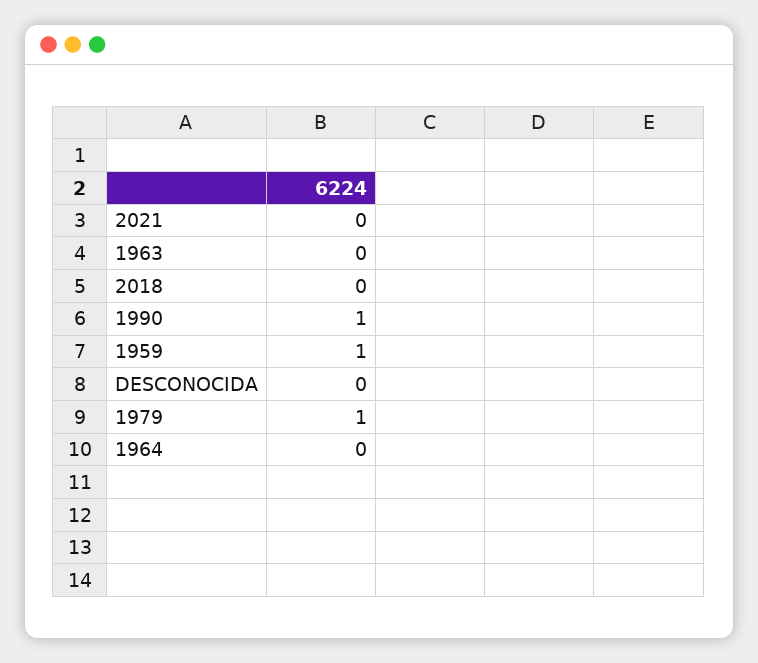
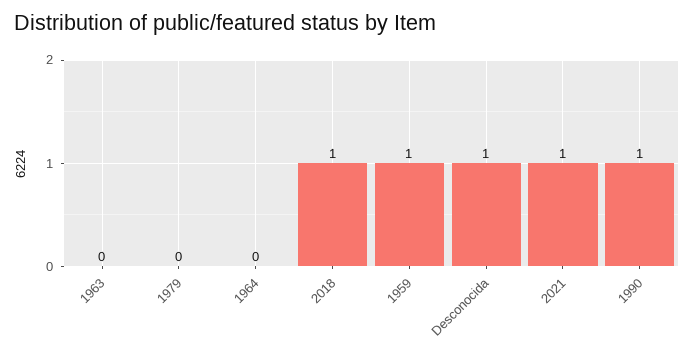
2021: 0 -> 1
2018: 0 -> 1
DESCONOCIDA: 0 -> 1
1979: 1 -> 0

